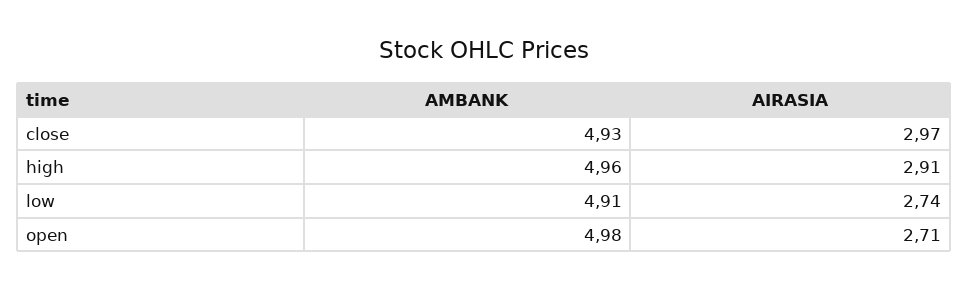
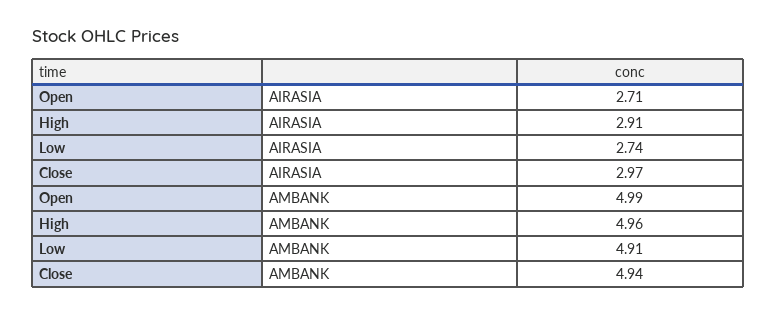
AMBANK, close: 4.93 -> 4.94
AMBANK, open: 4.98 -> 4.99

